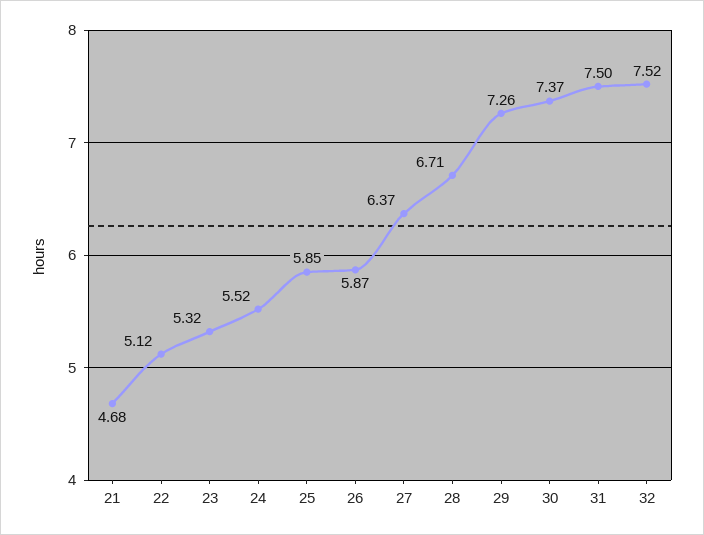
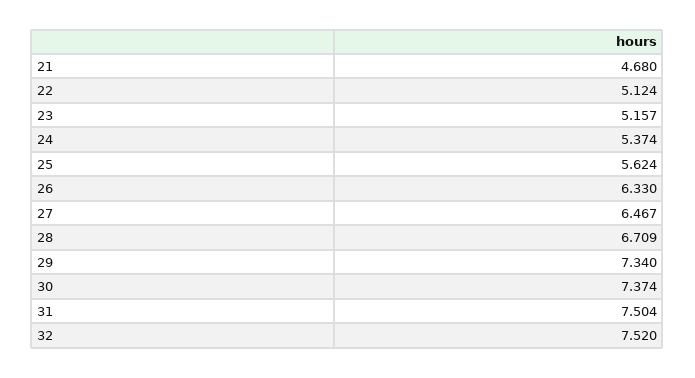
23: 5.32 -> 5.157
24: 5.52 -> 5.374
25: 5.85 -> 5.624
26: 5.87 -> 6.33
27: 6.37 -> 6.467
29: 7.26 -> 7.34

